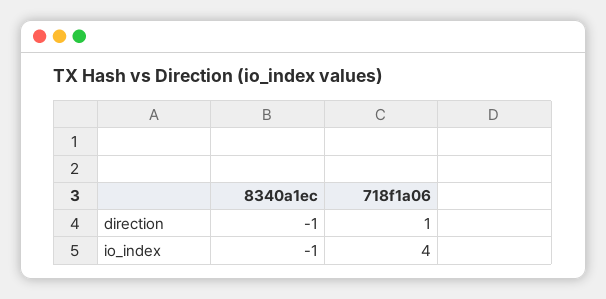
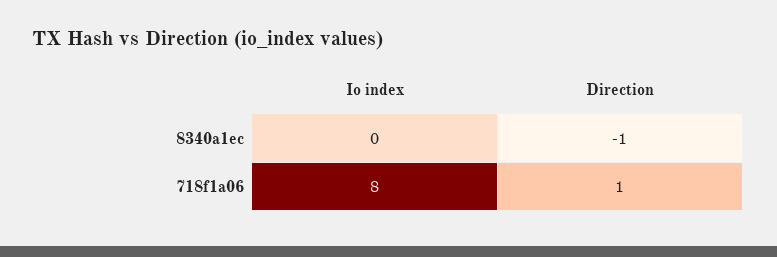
8340a1ec, io_index: -1 -> 0
718f1a06, io_index: 4 -> 8

